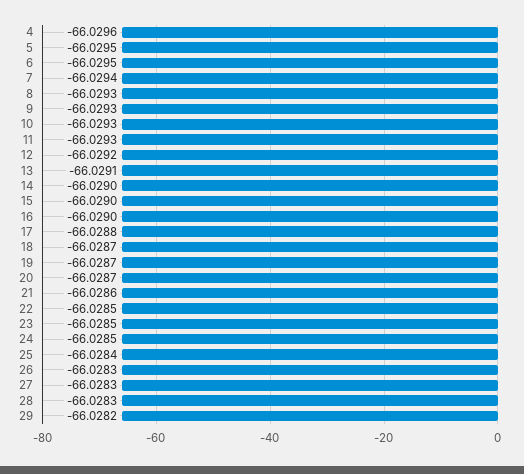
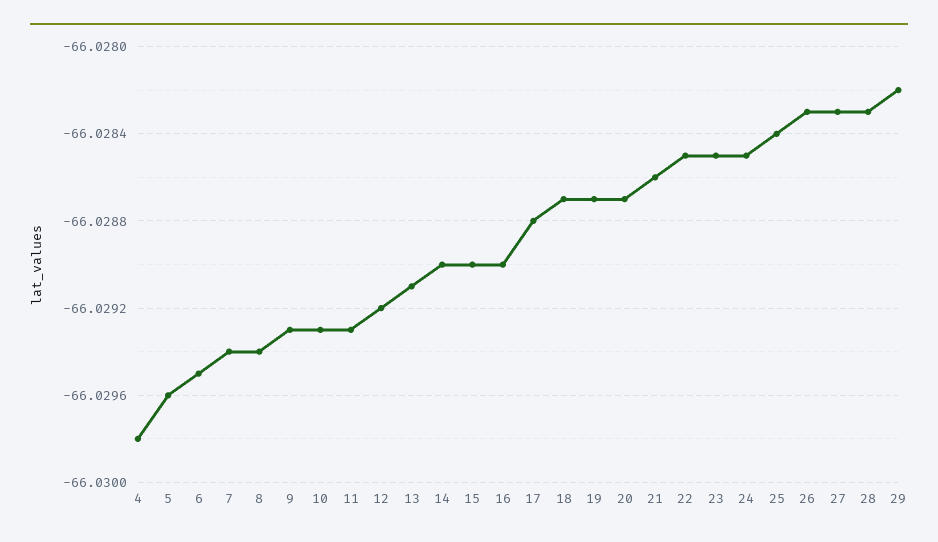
4: -66.0296 -> -66.0298
5: -66.0295 -> -66.0296
8: -66.0293 -> -66.0294

